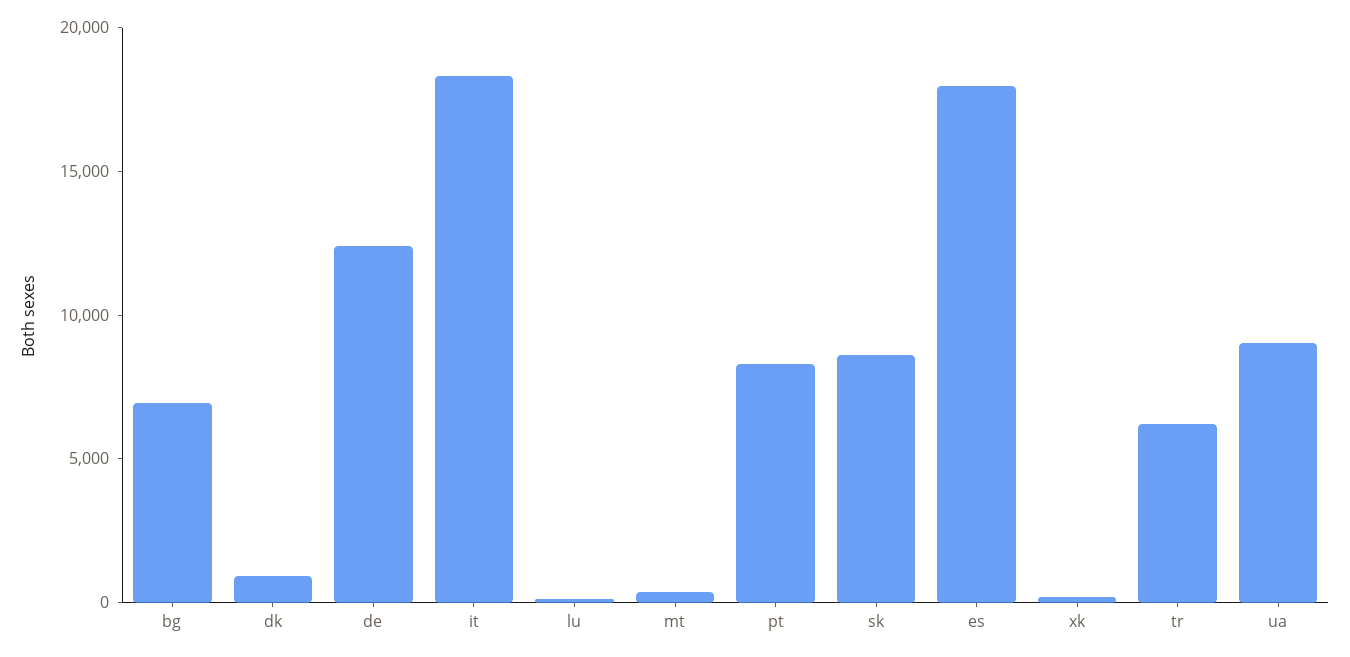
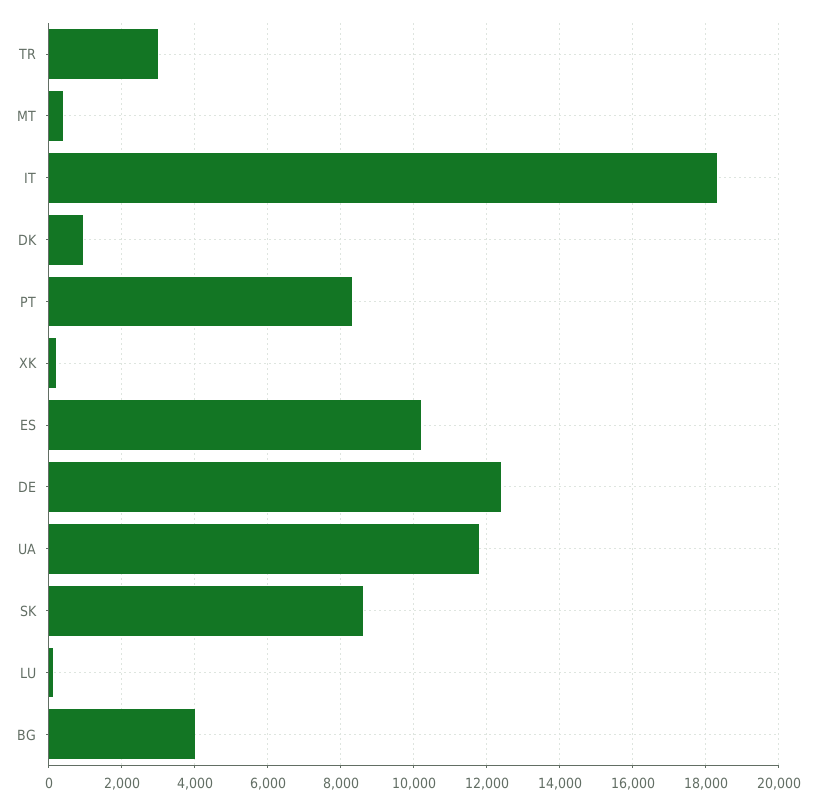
bg: 7000 -> 4000
es: 18000 -> 10200
tr: 6000 -> 3000
ua: 9000 -> 11800

